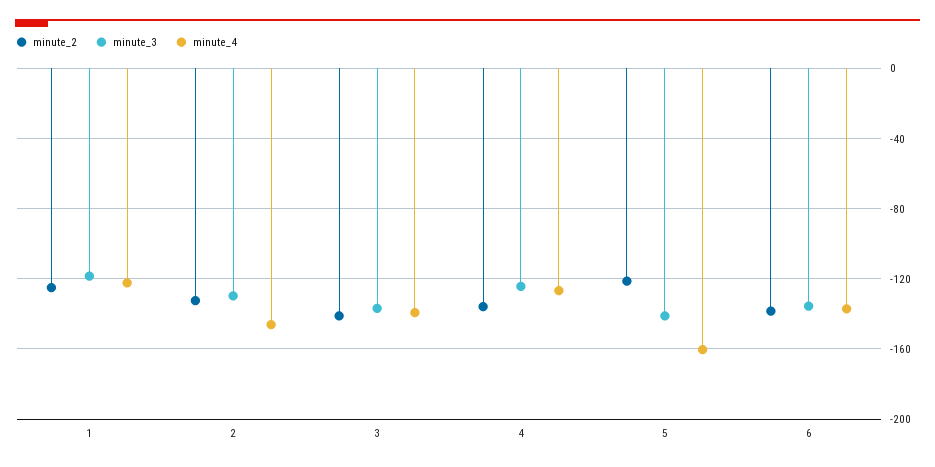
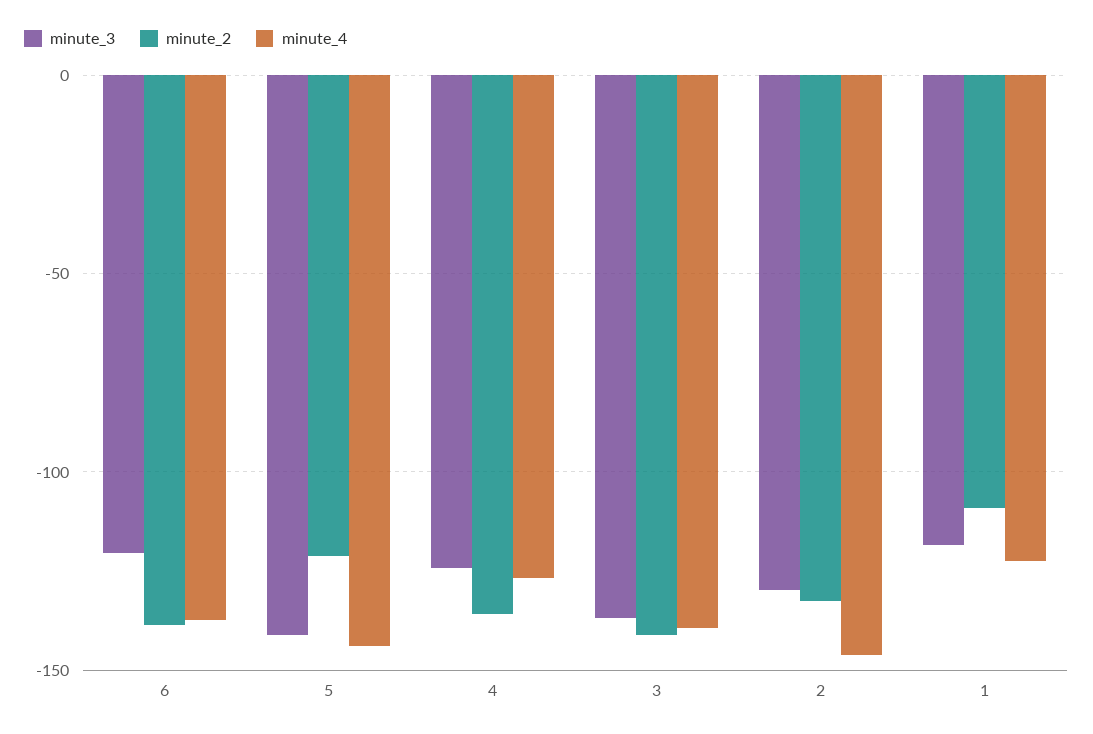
minute_2, 1: -125 -> -110
minute_4, 5: -160 -> -145
minute_3, 6: -135 -> -120

